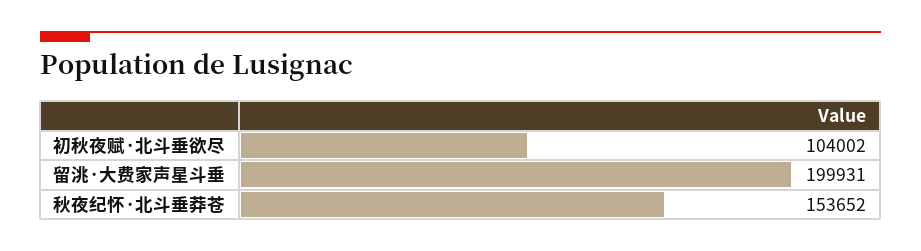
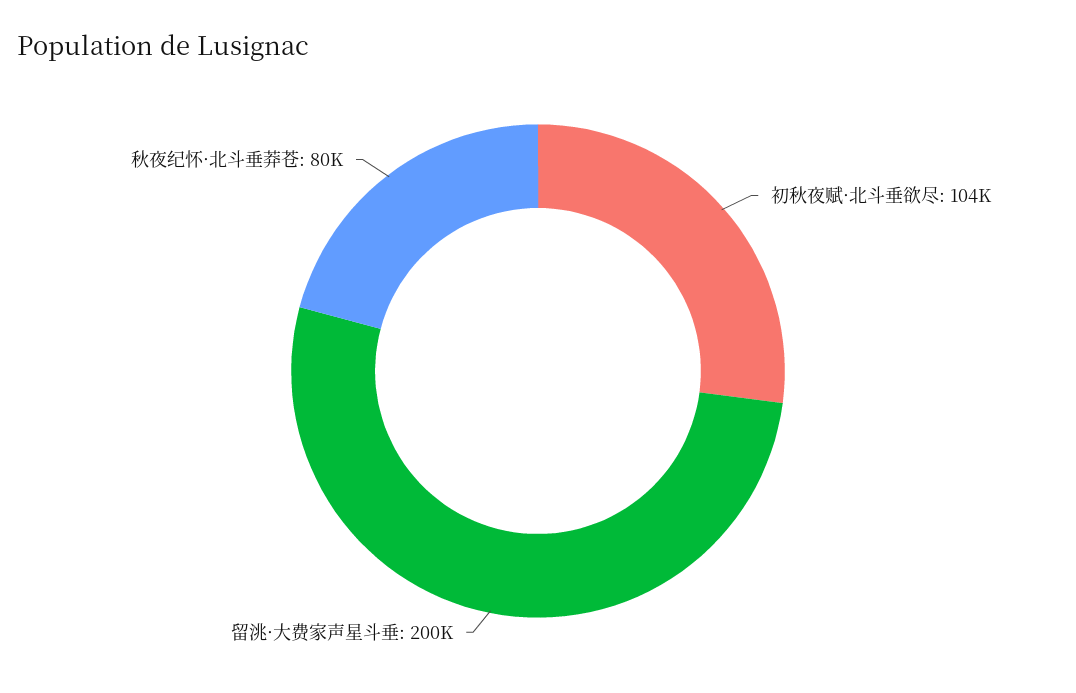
秋夜纪怀·北斗垂莽苍: 153652 -> 80000

